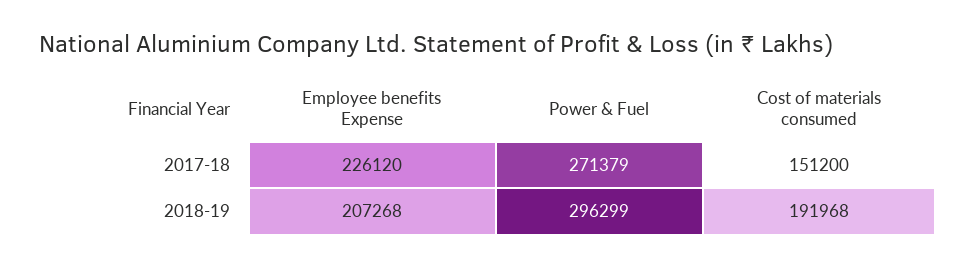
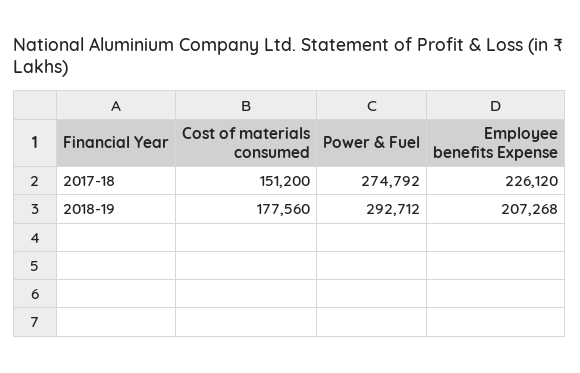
Power & Fuel, 2017-18: 271379 -> 274792
Power & Fuel, 2018-19: 296299 -> 292712
Cost of materials consumed, 2018-19: 191968 -> 177560

